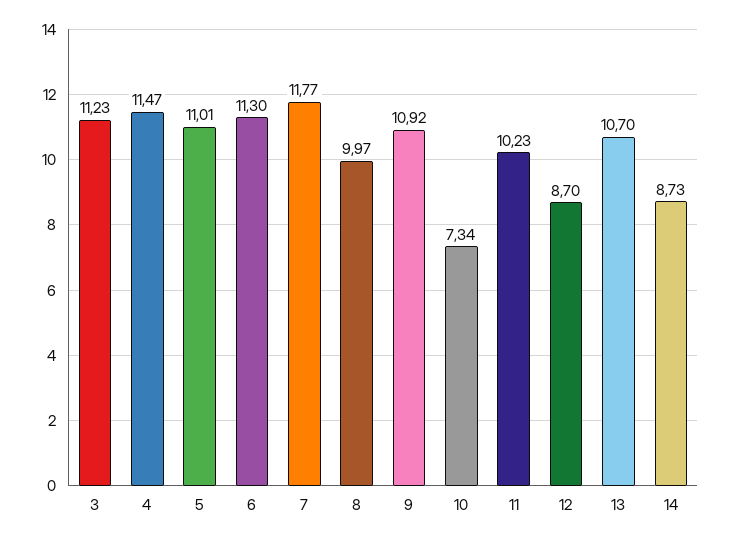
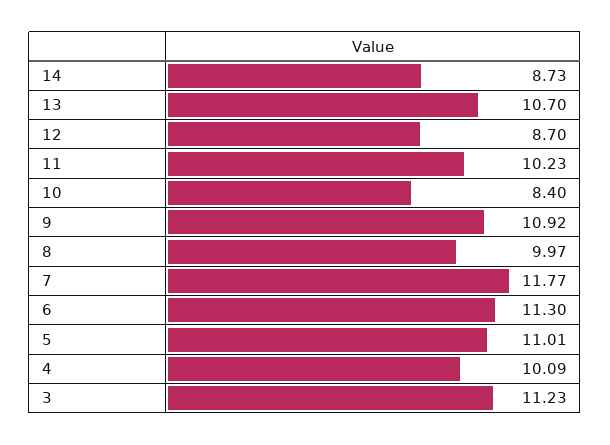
4: 11.47 -> 10.09
10: 7.34 -> 8.4

